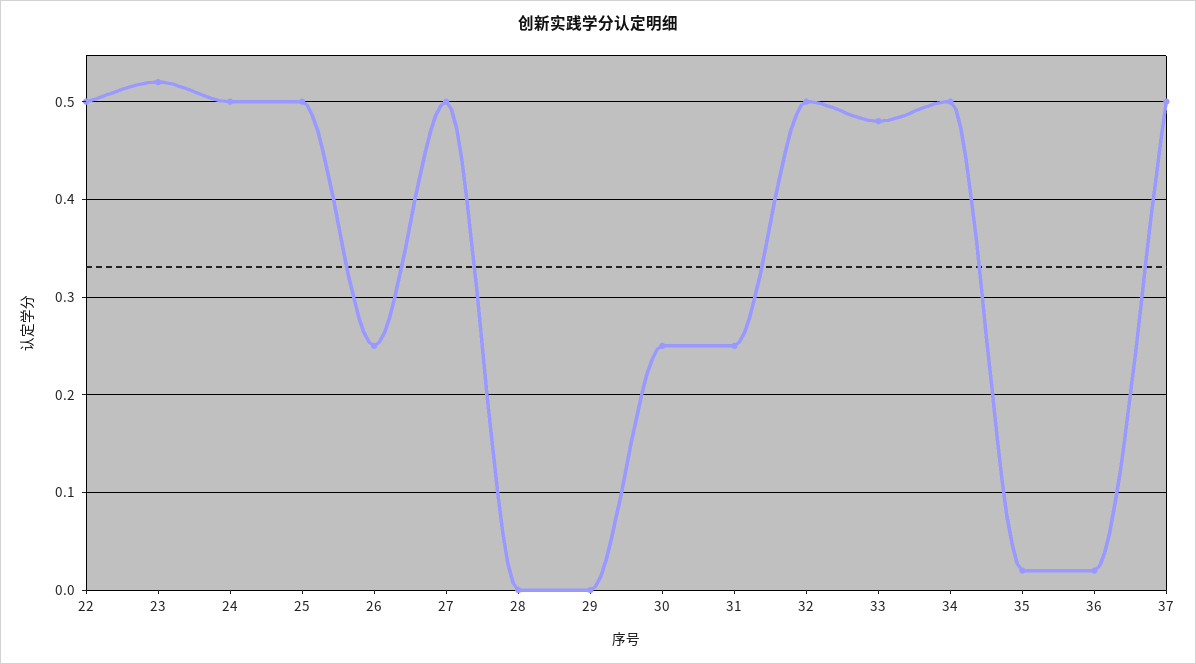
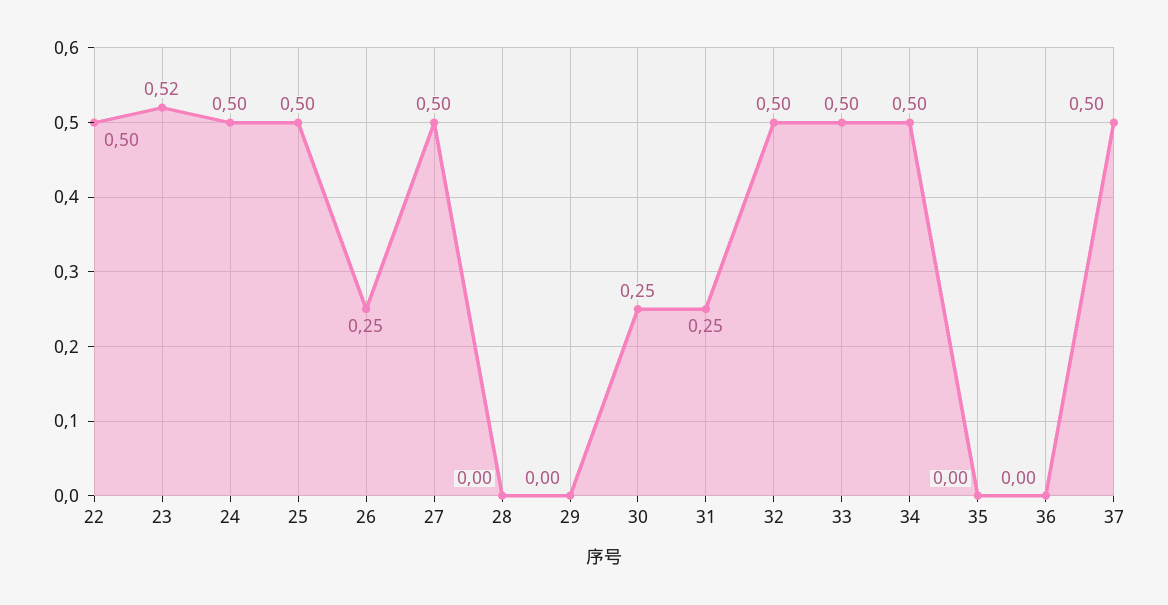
33: 0.48 -> 0.5
35: 0.02 -> 0
36: 0.02 -> 0

